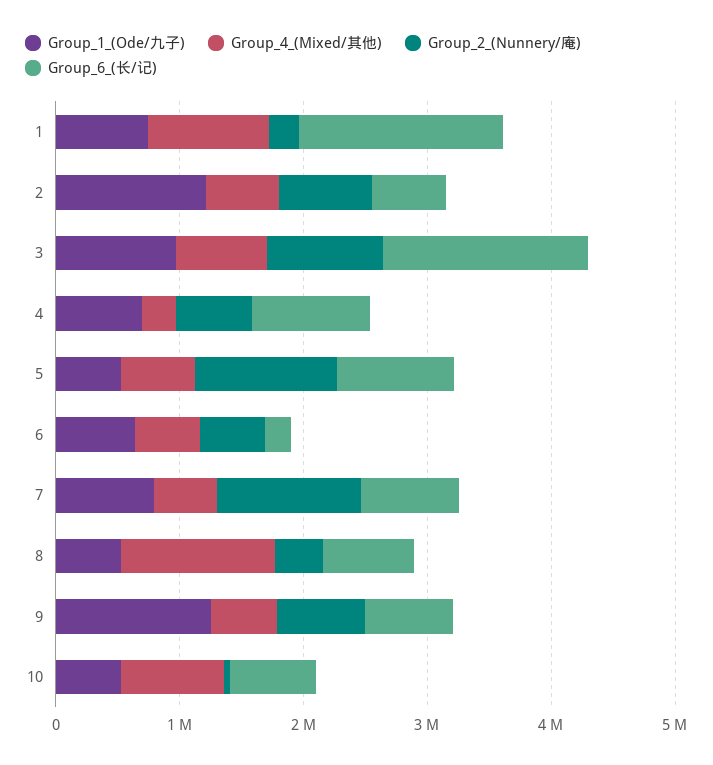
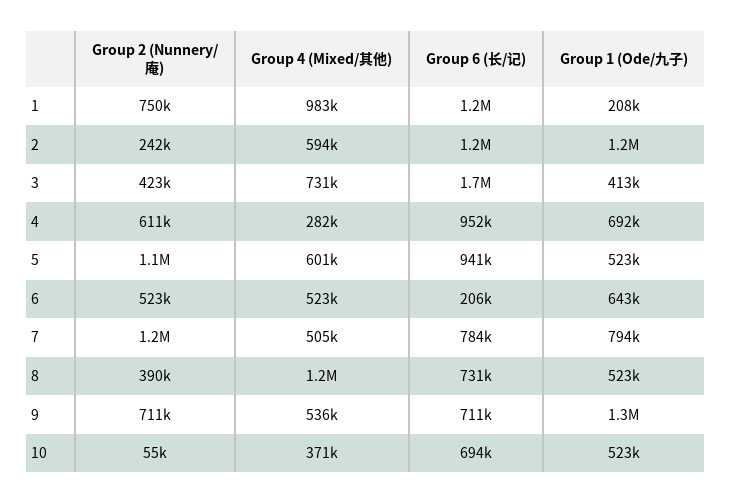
Group_1_(Ode/九子), 1: 800000 -> 208000
Group_2_(Nunnery/庵), 1: 200000 -> 750000
Group_6_(长/记), 1: 1600000 -> 1200000
Group_2_(Nunnery/庵), 2: 800000 -> 242000
Group_6_(长/记), 2: 600000 -> 1200000
Group_1_(Ode/九子), 3: 1000000 -> 413000
Group_2_(Nunnery/庵), 3: 1000000 -> 423000
Group_4_(Mixed/其他), 10: 800000 -> 371000

